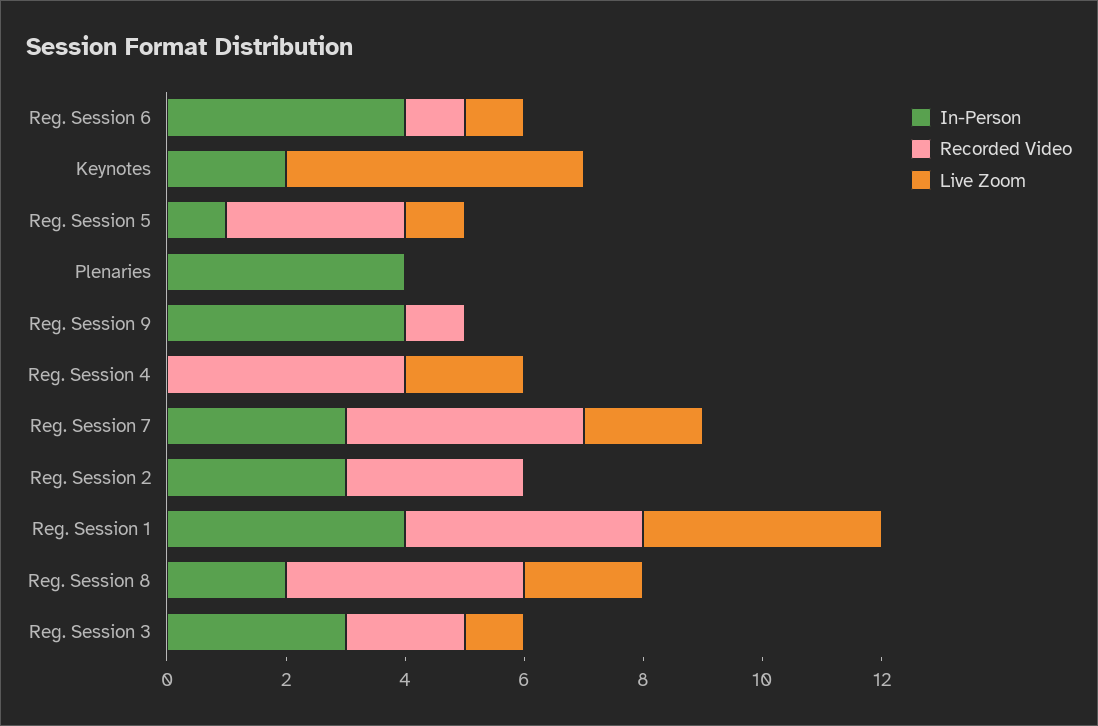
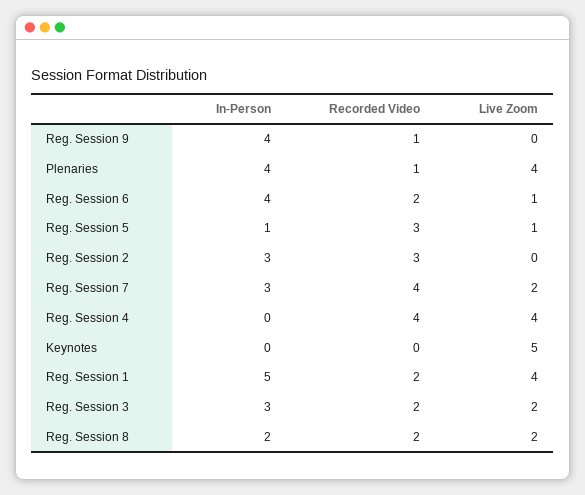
Recorded Video, Reg. Session 6: 1 -> 2
In-Person, Keynotes: 2 -> 0
Recorded Video, Plenaries: 0 -> 1
Live Zoom, Plenaries: 0 -> 4
Live Zoom, Reg. Session 4: 2 -> 4
In-Person, Reg. Session 1: 4 -> 5
Recorded Video, Reg. Session 1: 4 -> 2
Recorded Video, Reg. Session 8: 4 -> 2
Live Zoom, Reg. Session 3: 1 -> 2

